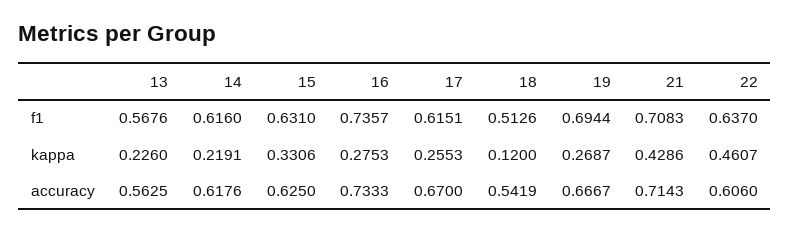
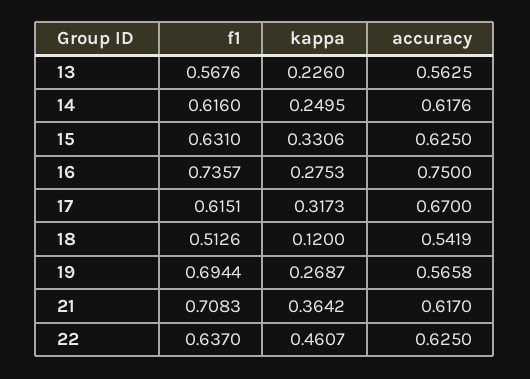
14, kappa: 0.2191 -> 0.2495
17, kappa: 0.2553 -> 0.3173
21, kappa: 0.4286 -> 0.3642
16, accuracy: 0.7333 -> 0.75
19, accuracy: 0.6667 -> 0.5658
21, accuracy: 0.7143 -> 0.617
22, accuracy: 0.606 -> 0.625

